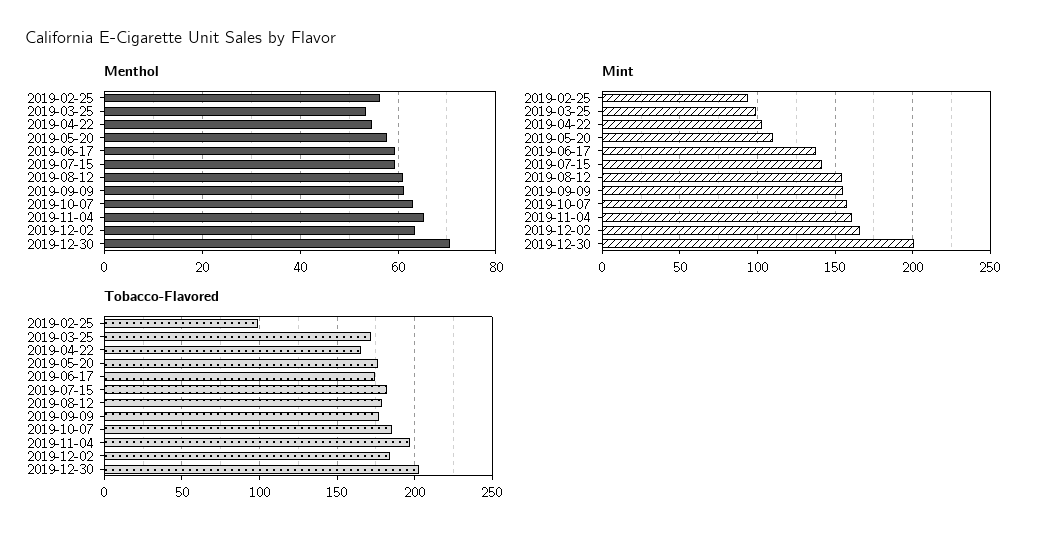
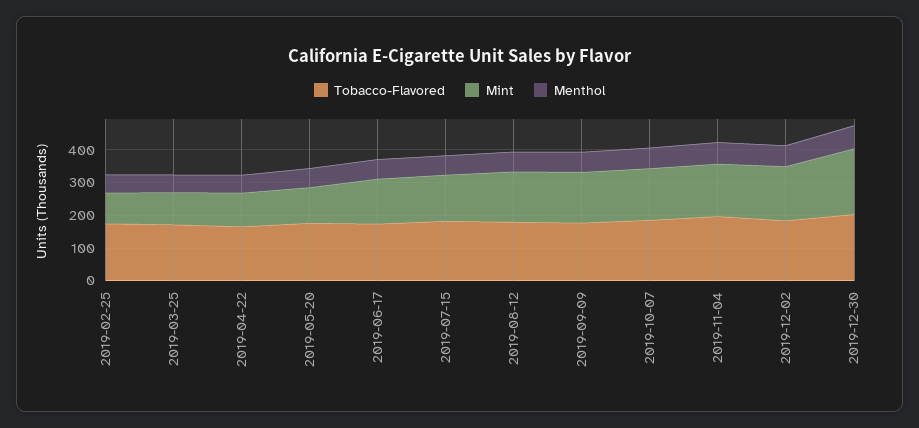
Tobacco-Flavored, 2019-02-25: 100 -> 175

